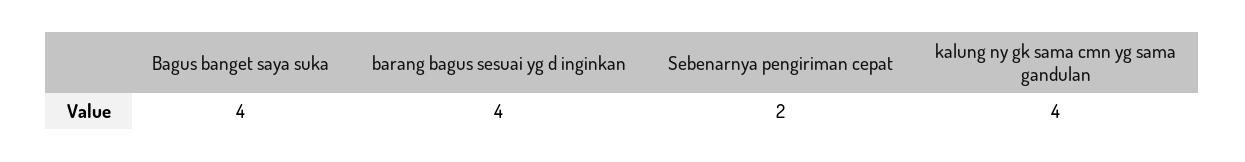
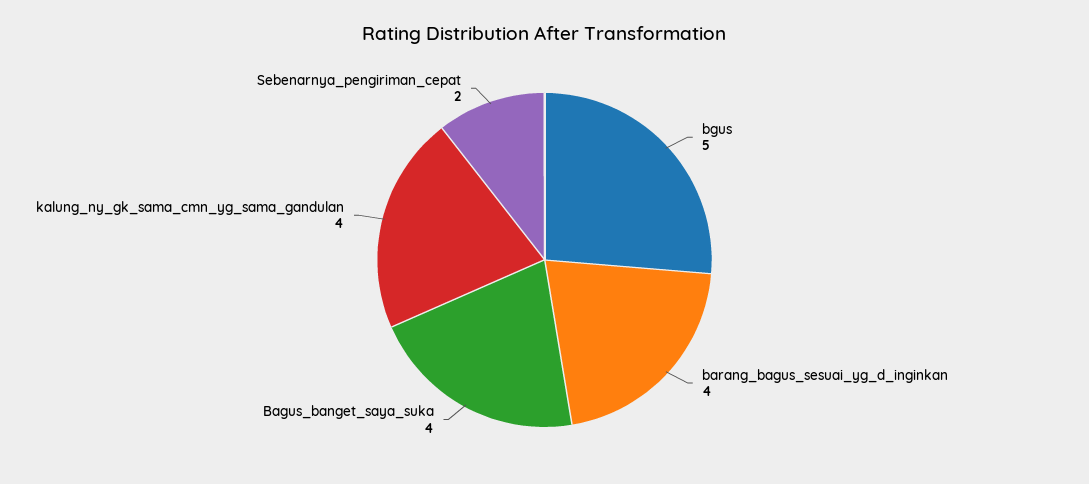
bgus: none -> 5

